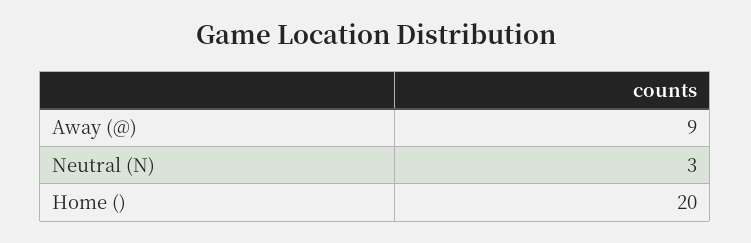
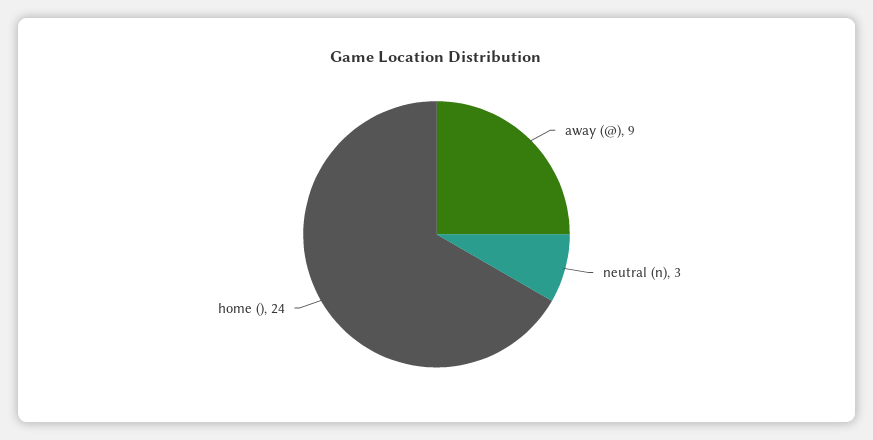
Home (): 20 -> 24

